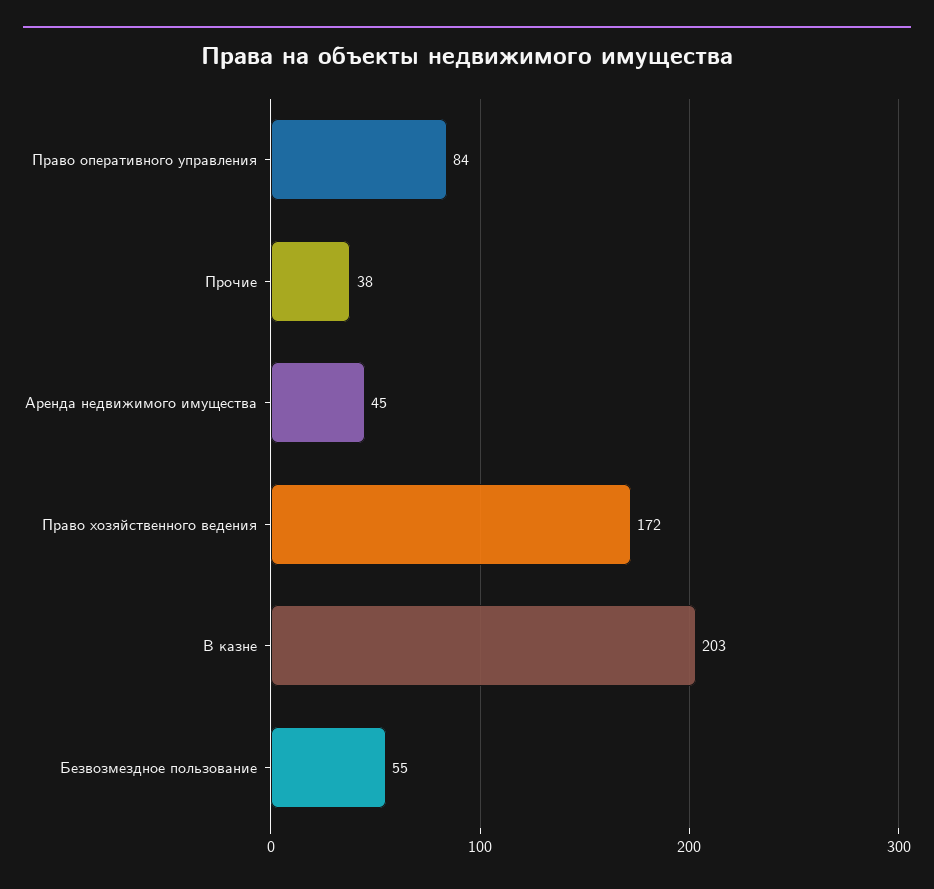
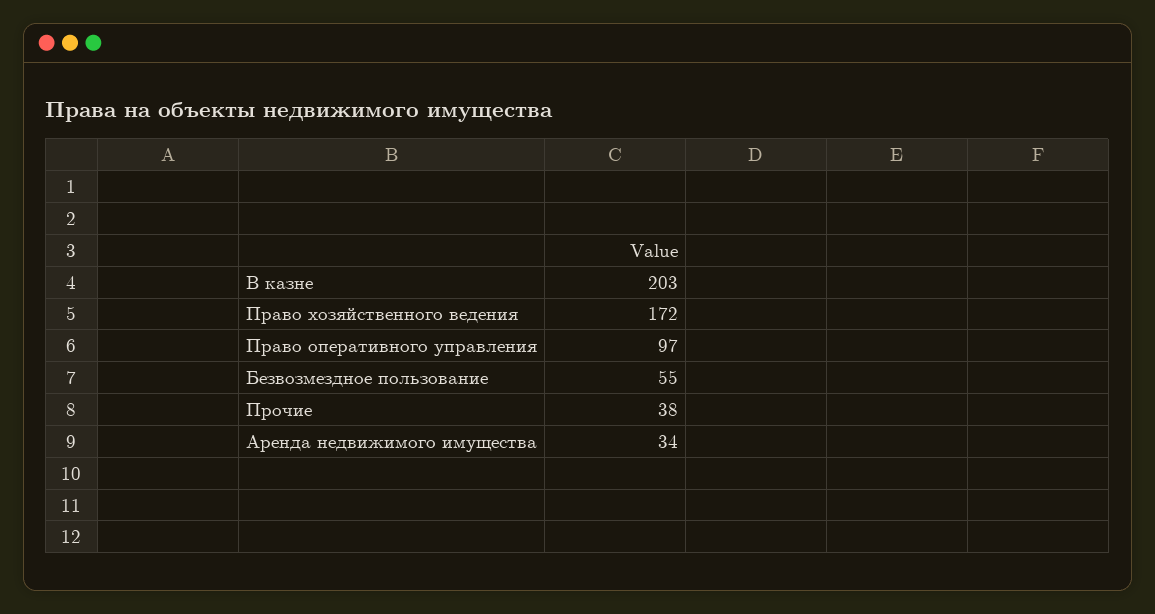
Право оперативного управления: 84 -> 97
Аренда недвижимого имущества: 45 -> 34

